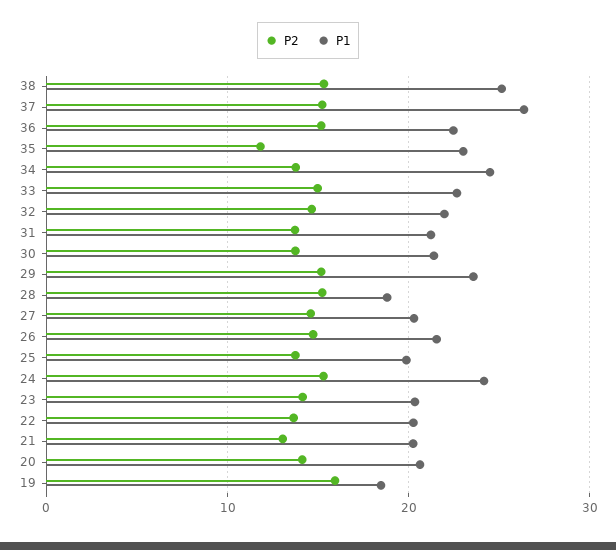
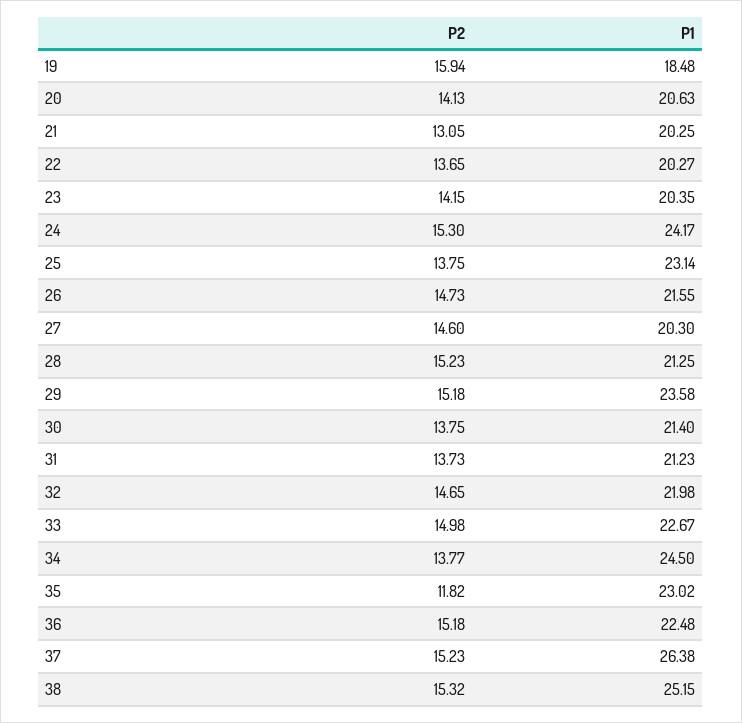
P1, 28: 19 -> 21.25
P1, 25: 20 -> 23.14

